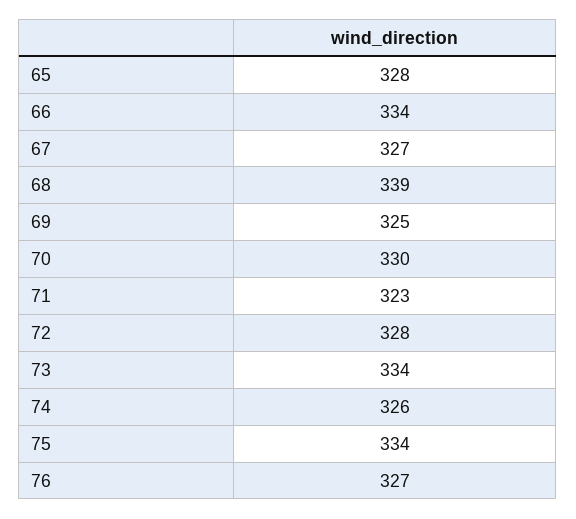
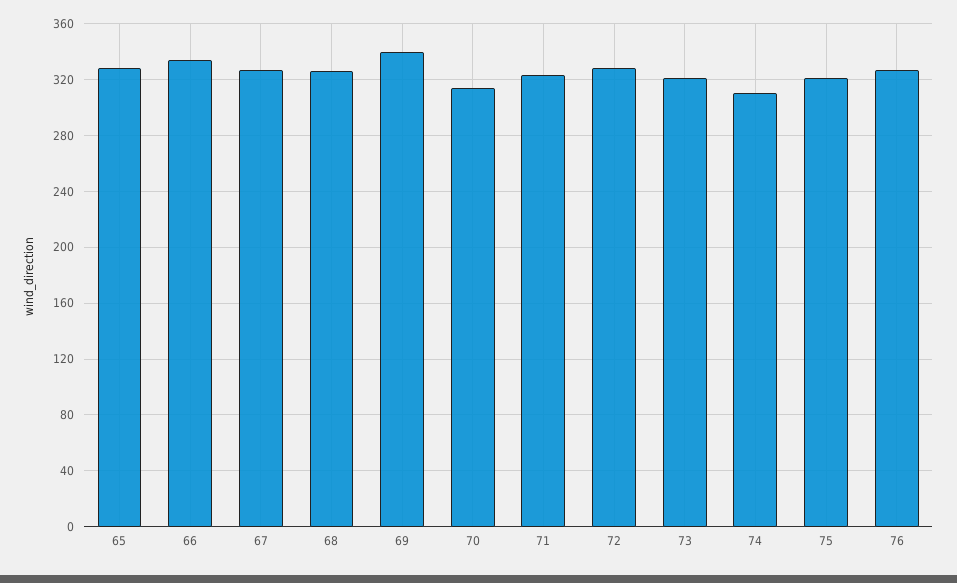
68: 339 -> 325
69: 325 -> 340
70: 330 -> 315
73: 334 -> 320
74: 326 -> 310
75: 334 -> 320

